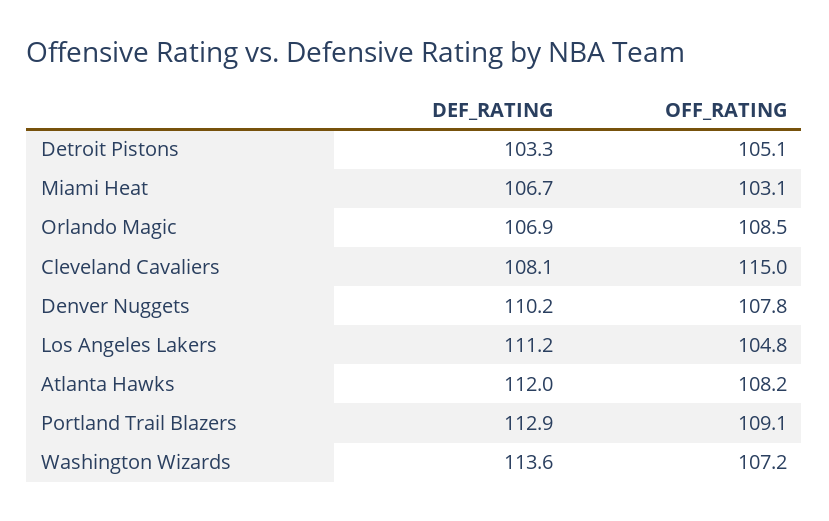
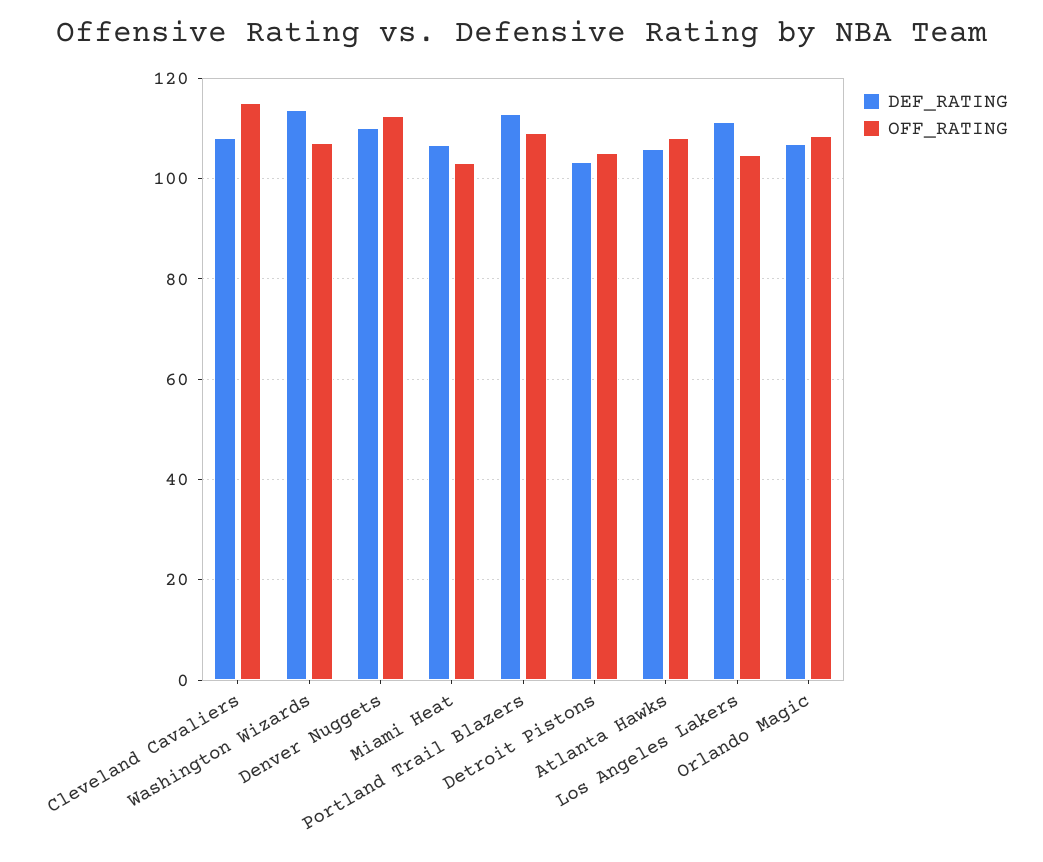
OFF_RATING, Denver Nuggets: 107.8 -> 112
DEF_RATING, Atlanta Hawks: 112 -> 106

